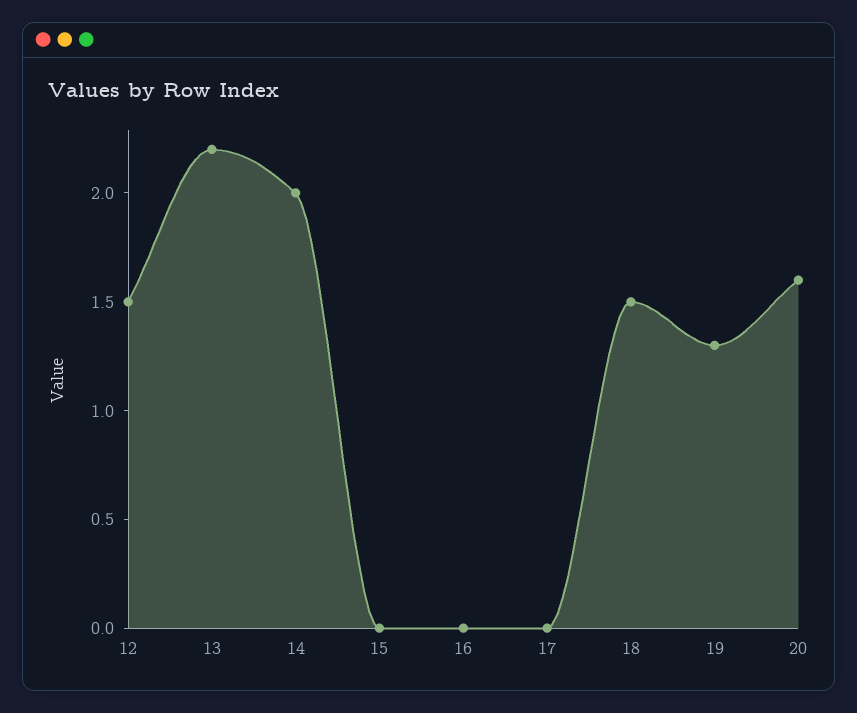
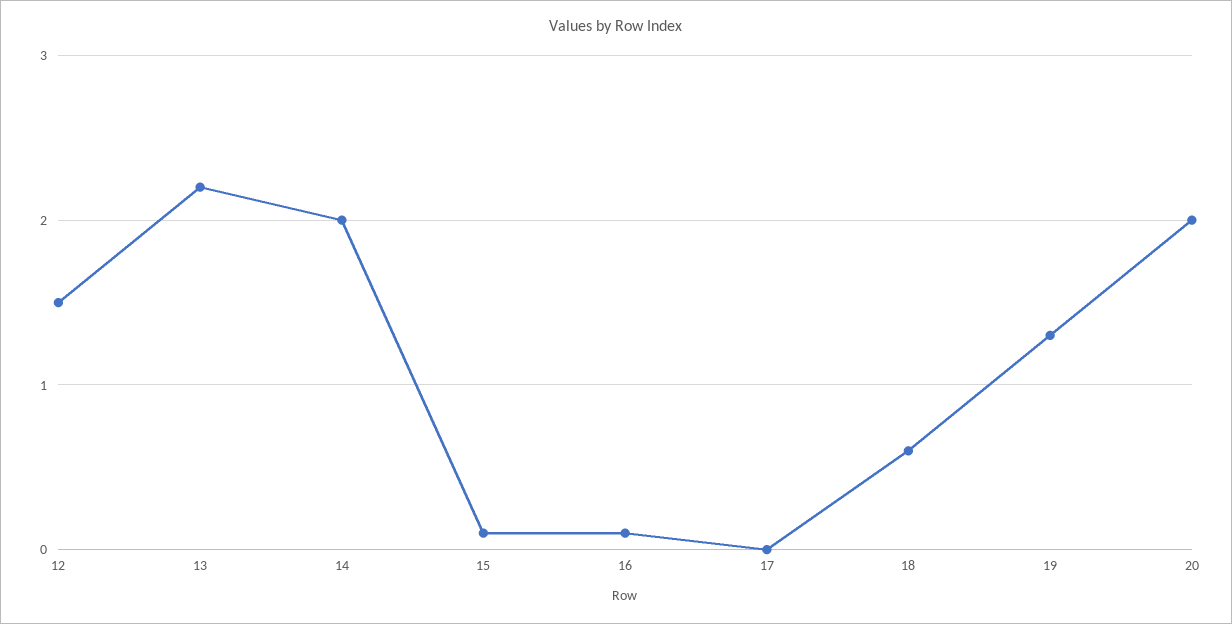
15: 0 -> 0.1
16: 0 -> 0.1
18: 1.5 -> 0.6
20: 1.6 -> 2

